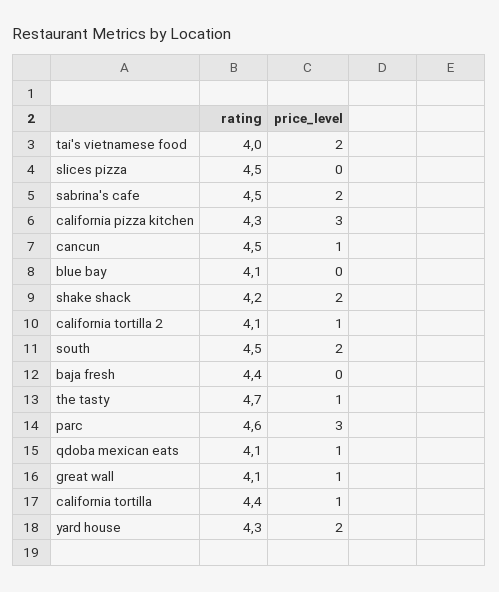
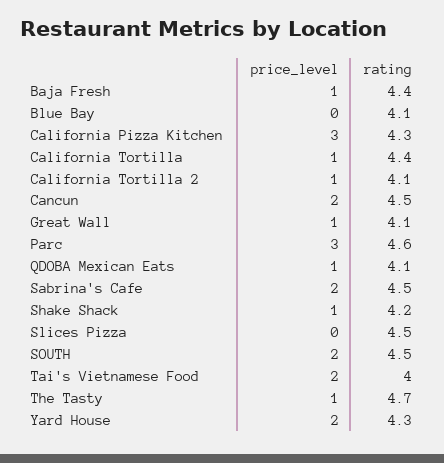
price_level, cancun: 1 -> 2
price_level, shake shack: 2 -> 1
price_level, baja fresh: 0 -> 1

